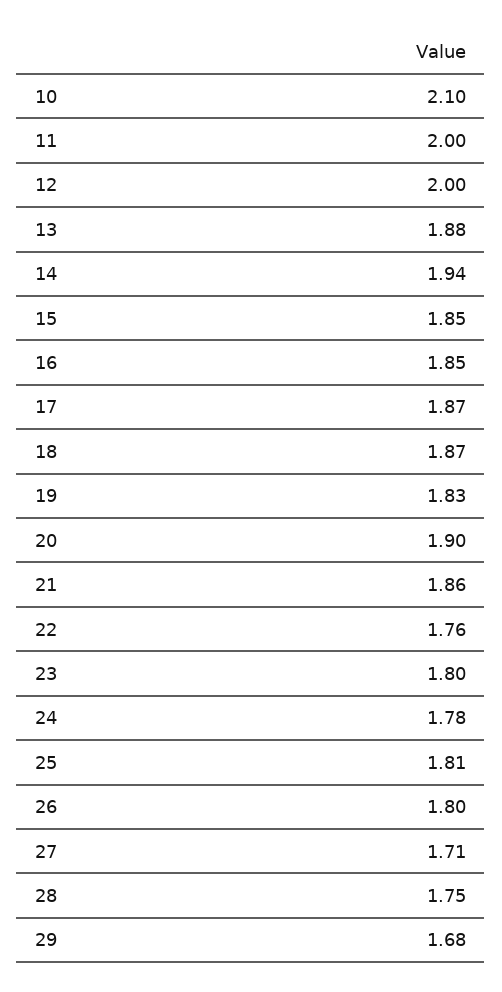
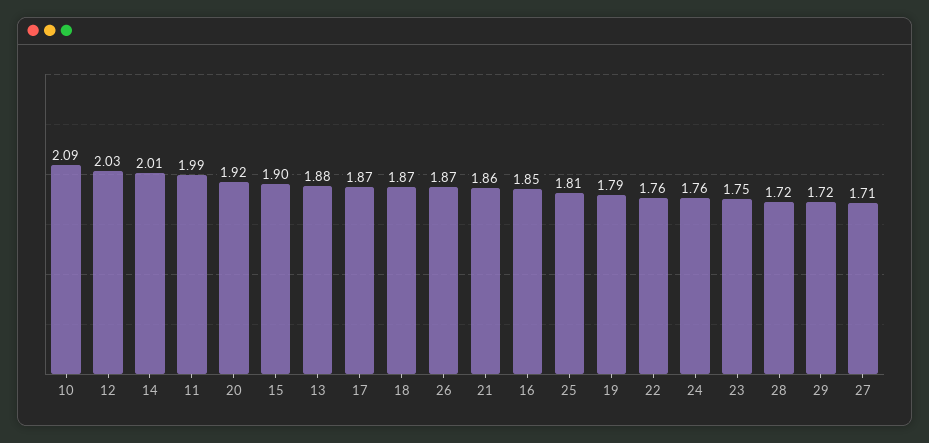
10: 2.1 -> 2.09
11: 2 -> 1.99
12: 2 -> 2.03
14: 1.94 -> 2.01
15: 1.85 -> 1.9
19: 1.83 -> 1.79
20: 1.9 -> 1.92
23: 1.8 -> 1.75
24: 1.78 -> 1.76
26: 1.8 -> 1.87
28: 1.75 -> 1.72
29: 1.68 -> 1.72

